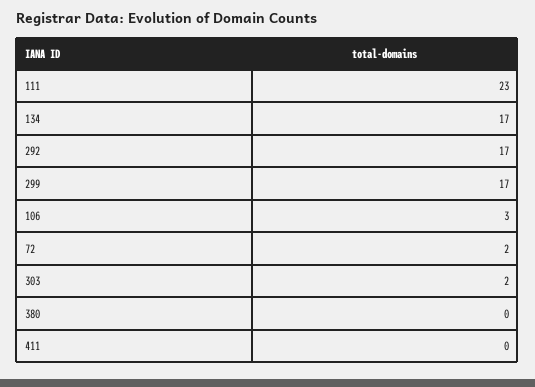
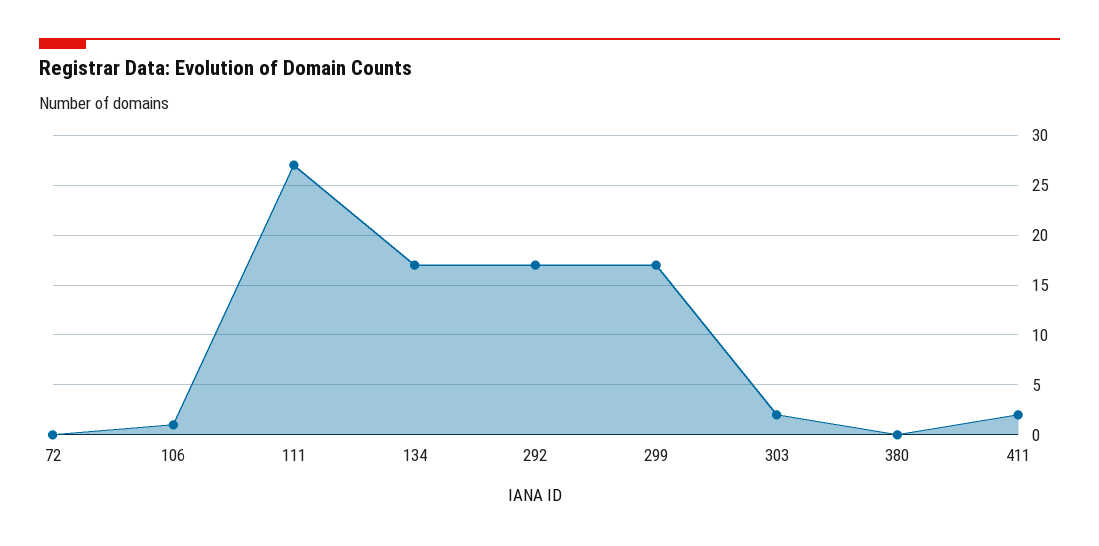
111: 23 -> 27
106: 3 -> 1
72: 2 -> 0
411: 0 -> 2

